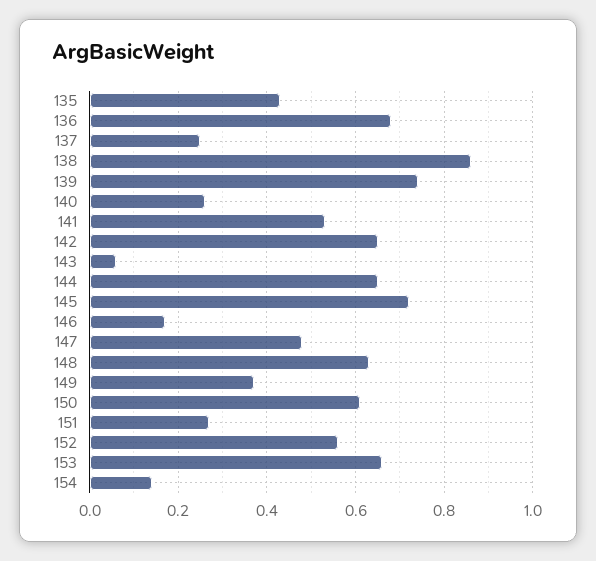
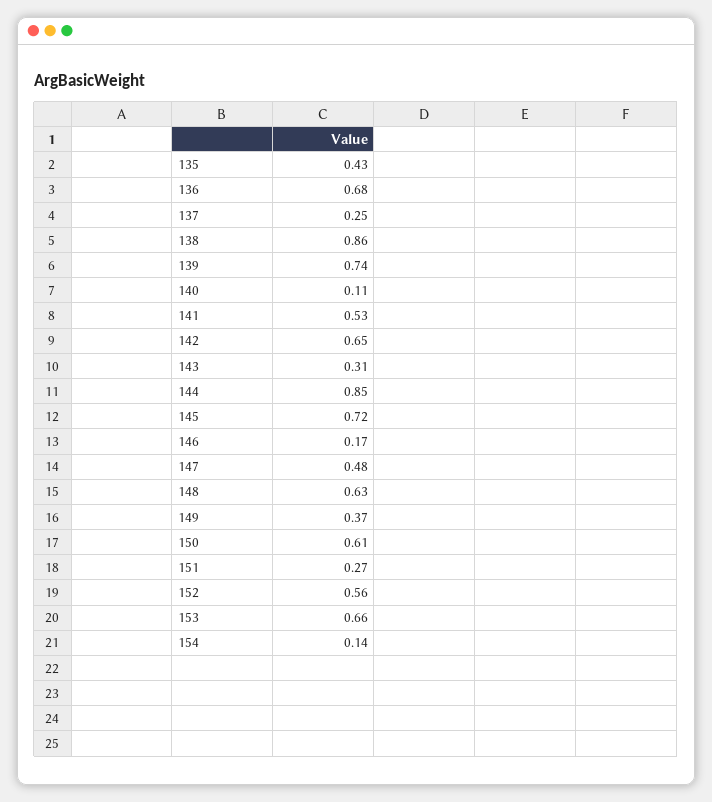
140: 0.25 -> 0.11
143: 0.05 -> 0.31
144: 0.65 -> 0.85

